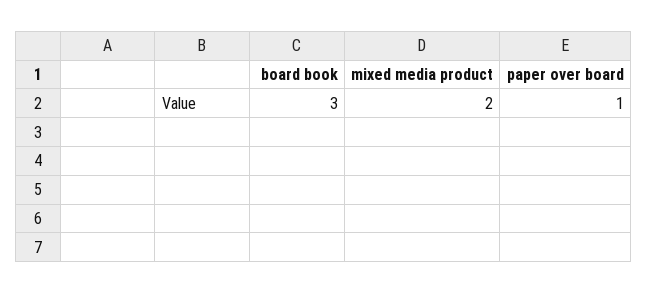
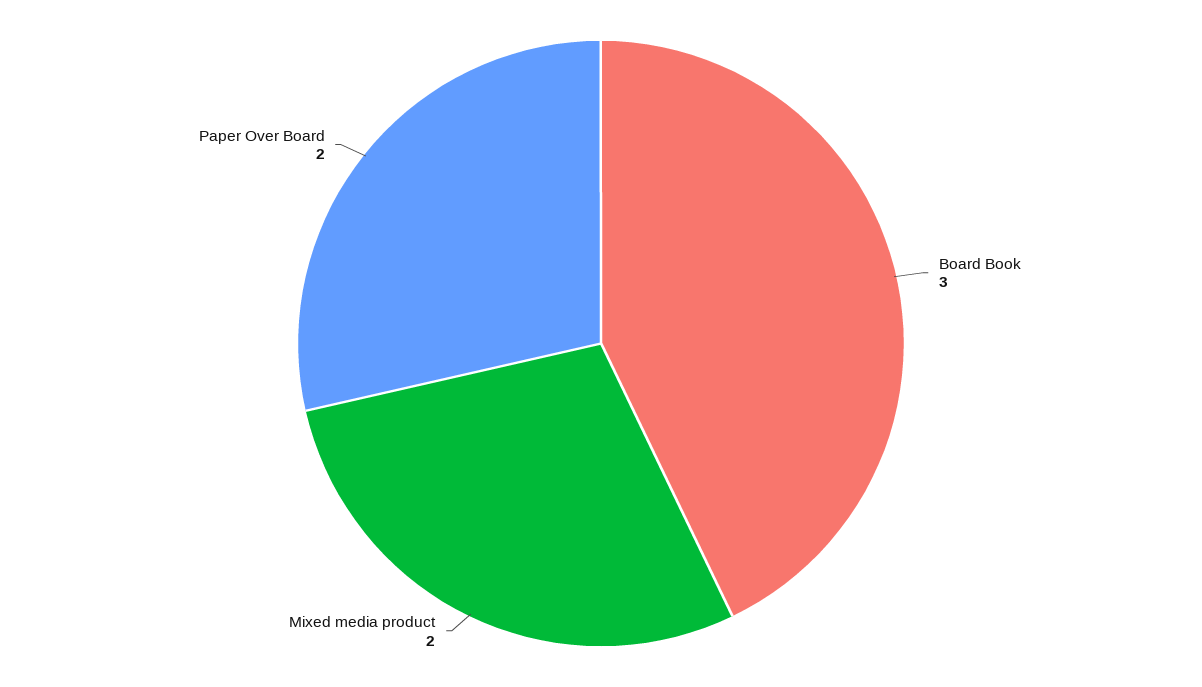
paper over board: 1 -> 2

